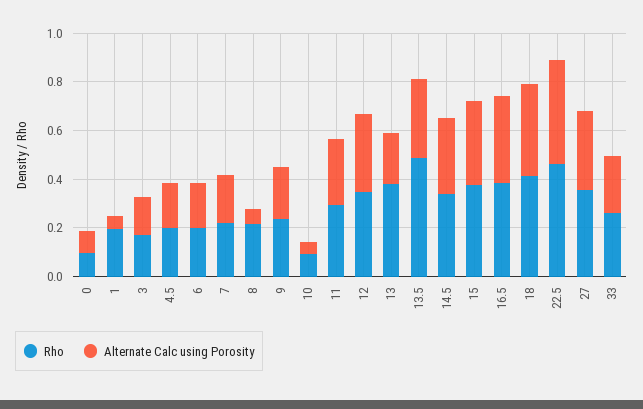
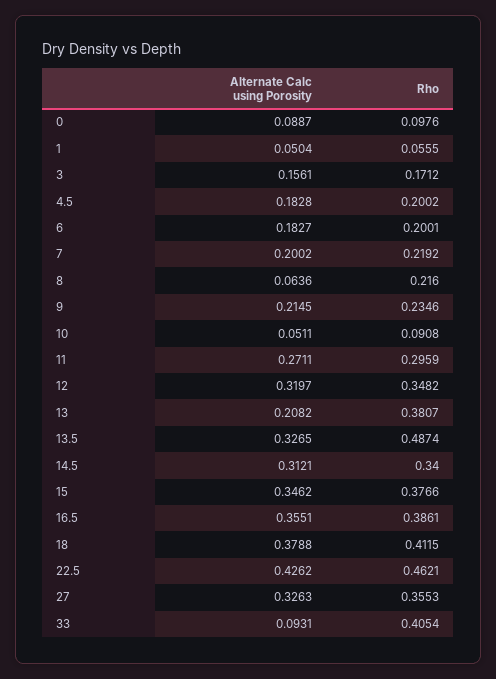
Rho, 1: 0.2 -> 0.0555
Rho, 33: 0.25 -> 0.4054
Alternate Calc using Porosity, 33: 0.25 -> 0.0931

